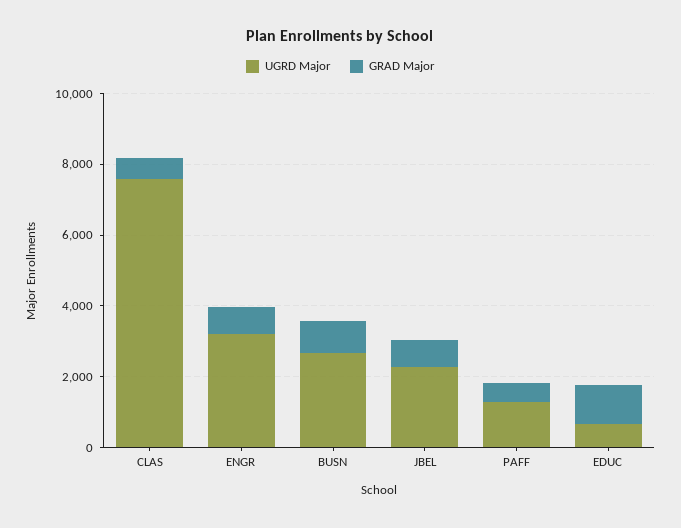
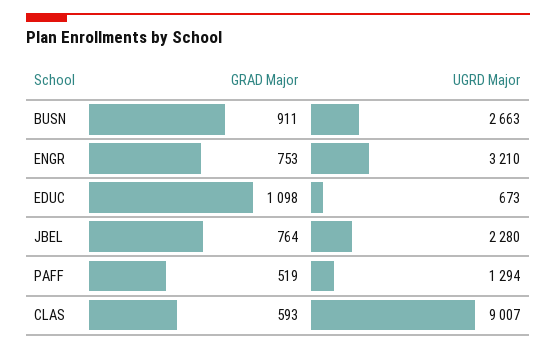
UGRD Major, CLAS: 7500 -> 9007

